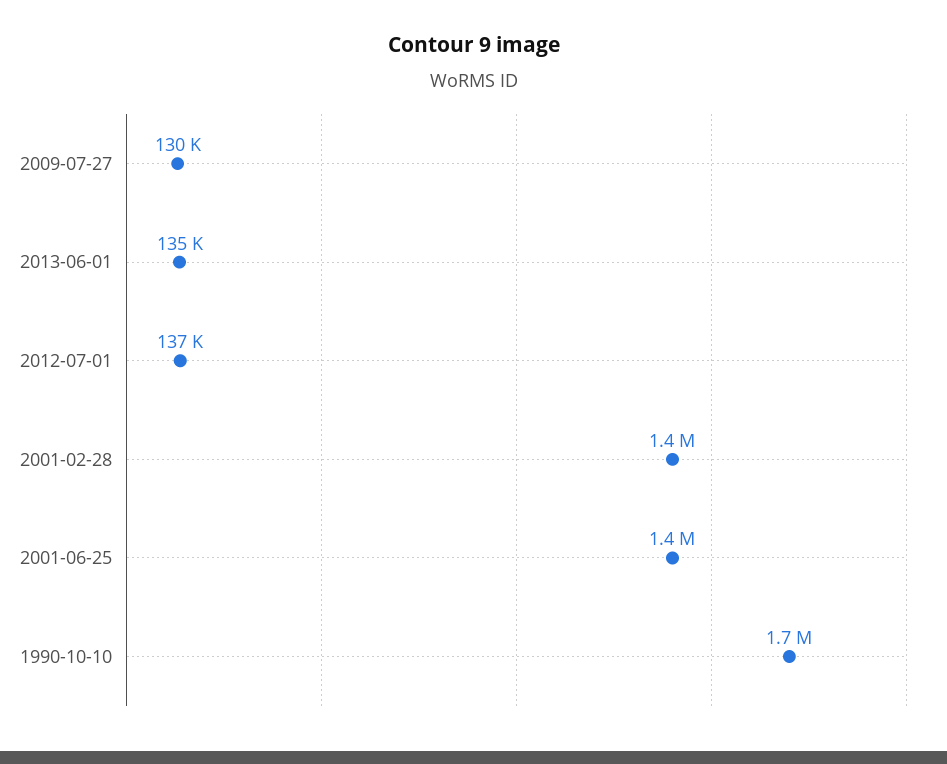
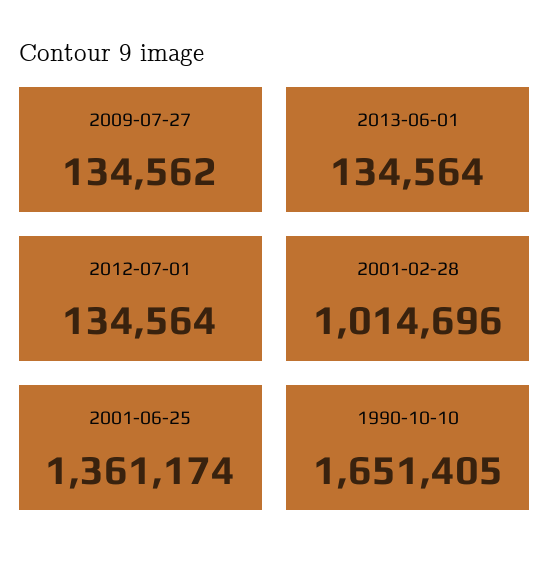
2009-07-27: 130000 -> 134562
2012-07-01: 137000 -> 134564
2001-02-28: 1400000 -> 1014696

